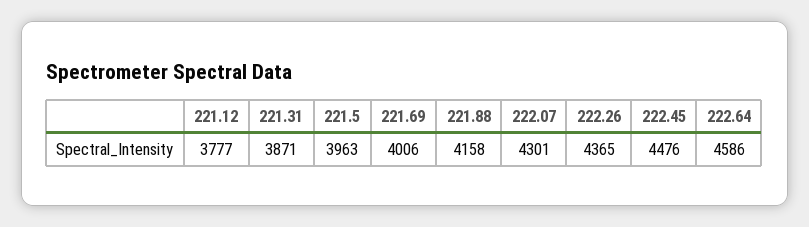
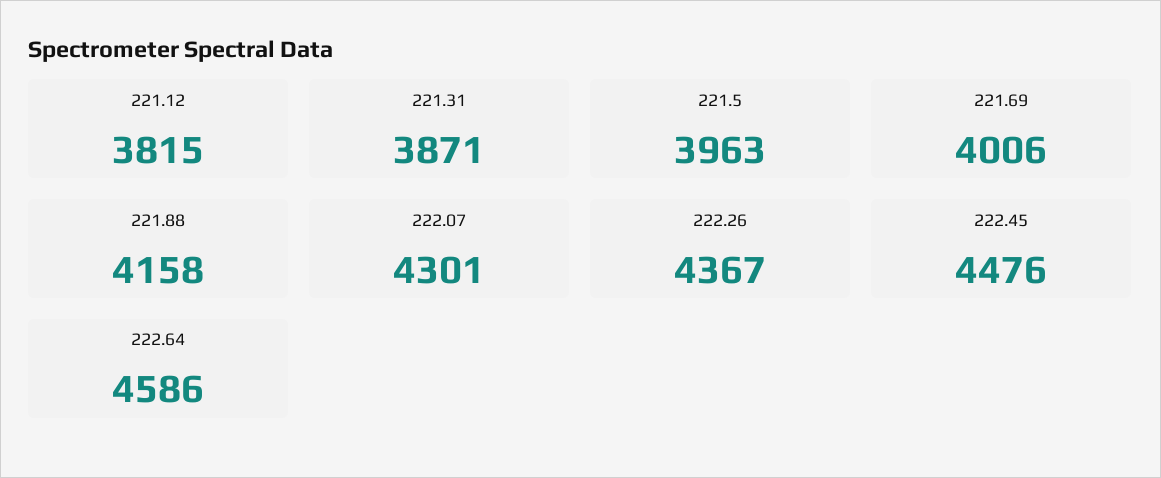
221.12: 3777 -> 3815
222.26: 4365 -> 4367

